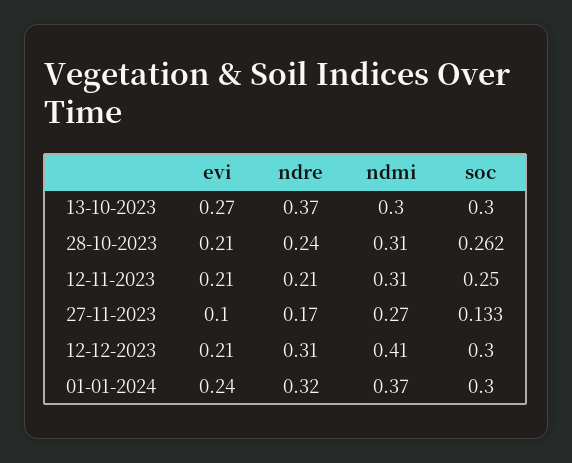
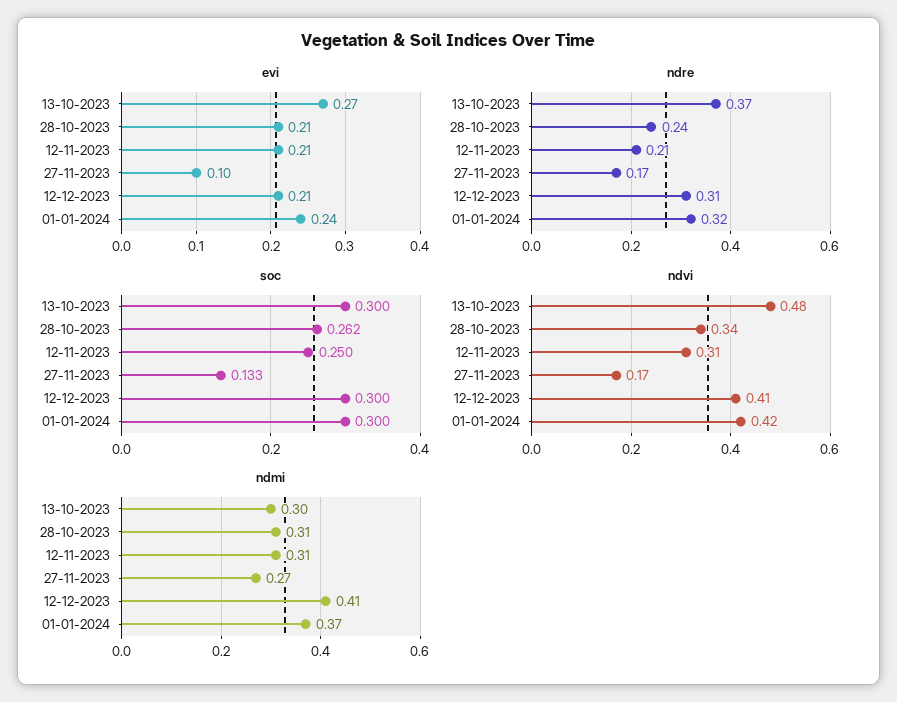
ndvi, 13-10-2023: none -> 0.48
ndvi, 28-10-2023: none -> 0.34
ndvi, 12-11-2023: none -> 0.31
ndvi, 27-11-2023: none -> 0.17
ndvi, 12-12-2023: none -> 0.41
ndvi, 01-01-2024: none -> 0.42

